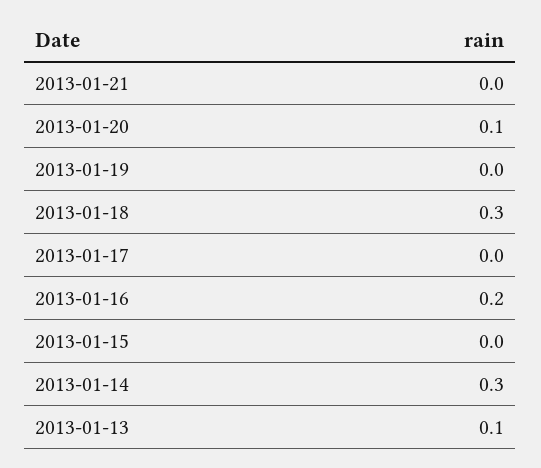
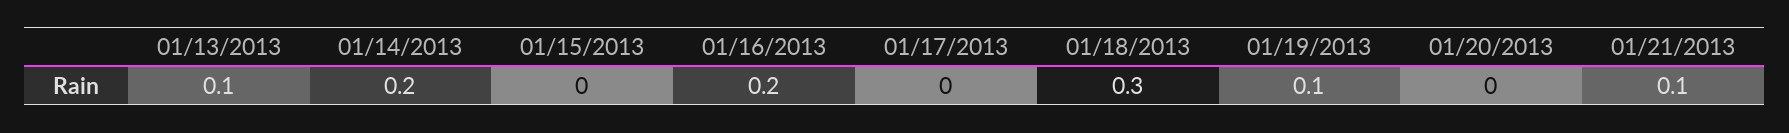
2013-01-21: 0 -> 0.1
2013-01-20: 0.1 -> 0
2013-01-19: 0 -> 0.1
2013-01-14: 0.3 -> 0.2

